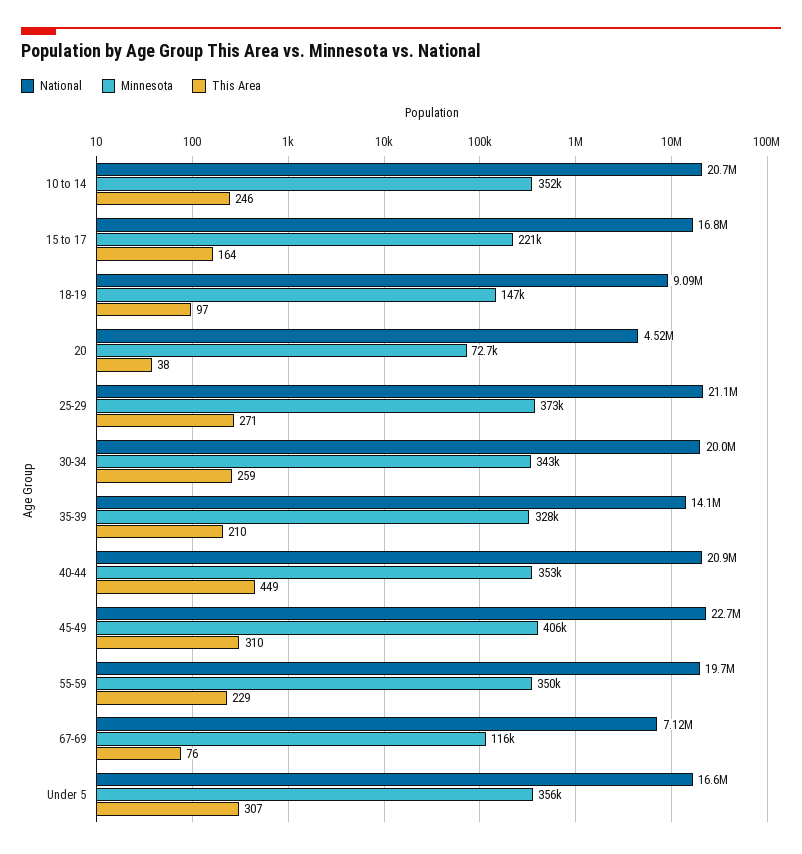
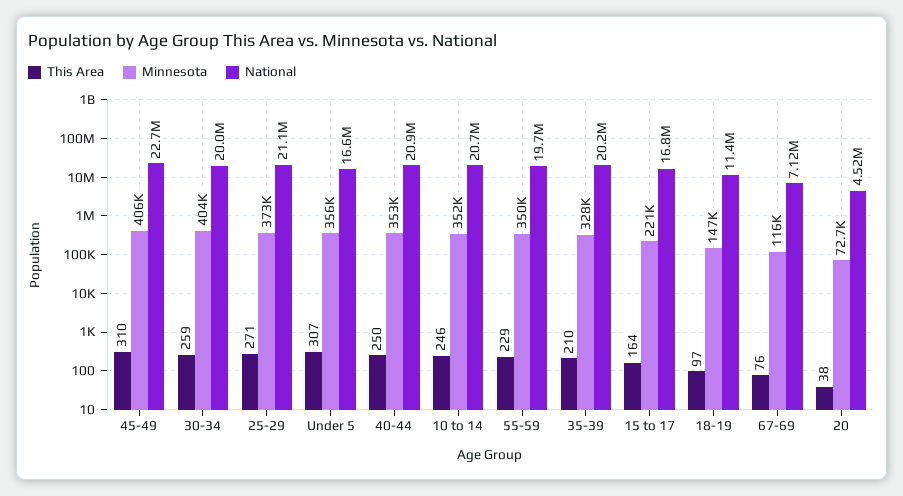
National, 18-19: 9090000 -> 11400000
Minnesota, 30-34: 343000 -> 404000
National, 35-39: 14100000 -> 20200000
This Area, 40-44: 449 -> 250

